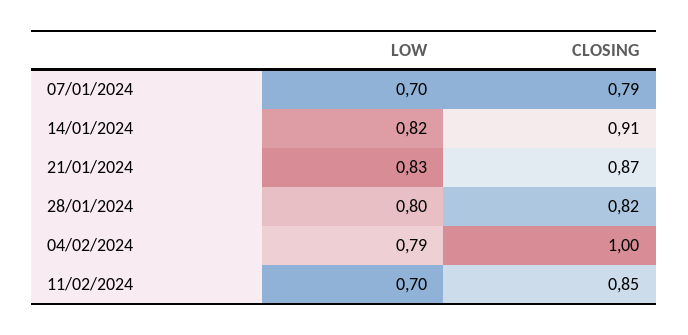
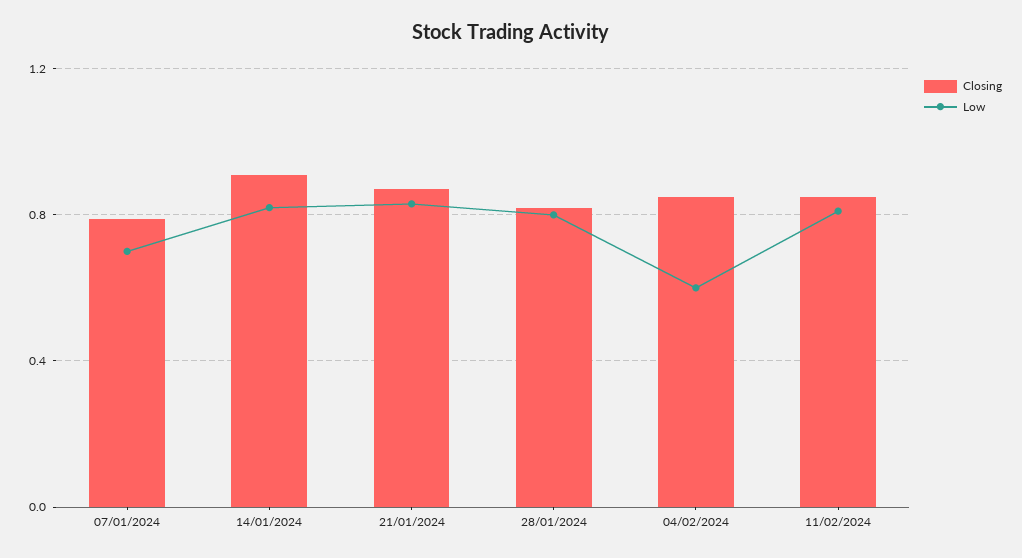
LOW, 04/02/2024: 0.79 -> 0.6
CLOSING, 04/02/2024: 1 -> 0.85
LOW, 11/02/2024: 0.7 -> 0.8

